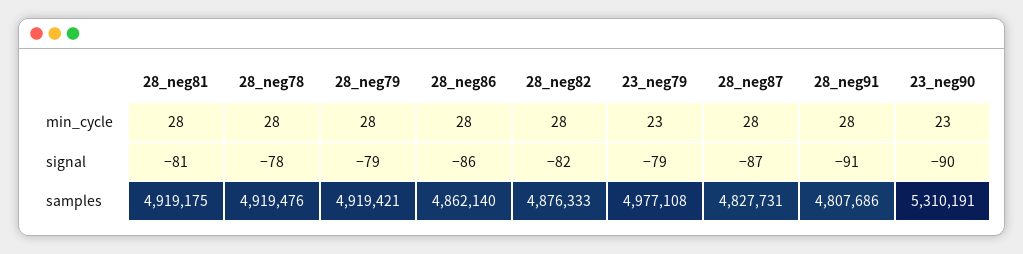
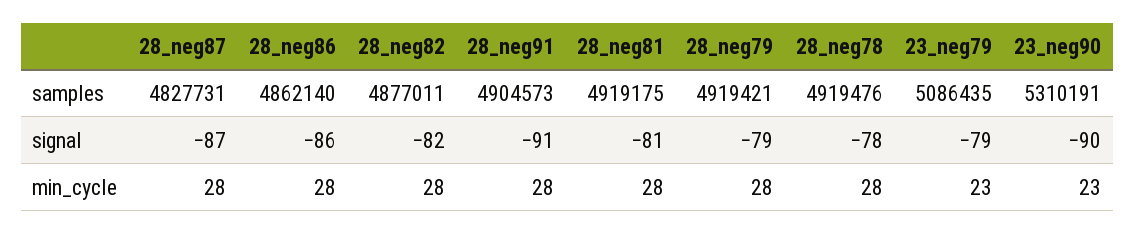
28_neg82, samples: 4876333 -> 4877011
23_neg79, samples: 4977108 -> 5086435
28_neg91, samples: 4807686 -> 4904573

